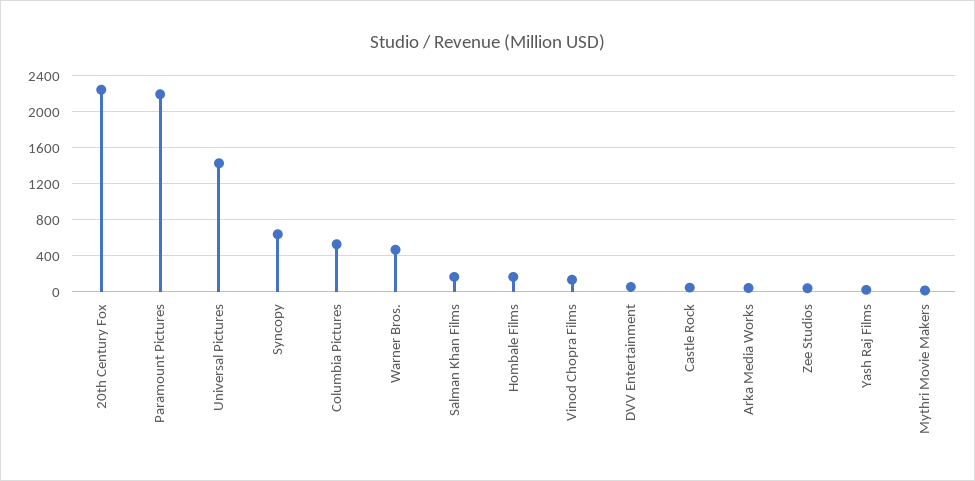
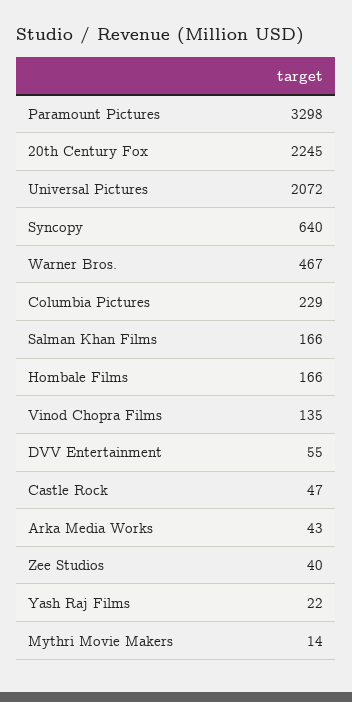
Paramount Pictures: 2200 -> 3298
Universal Pictures: 1400 -> 2072
Columbia Pictures: 500 -> 229

